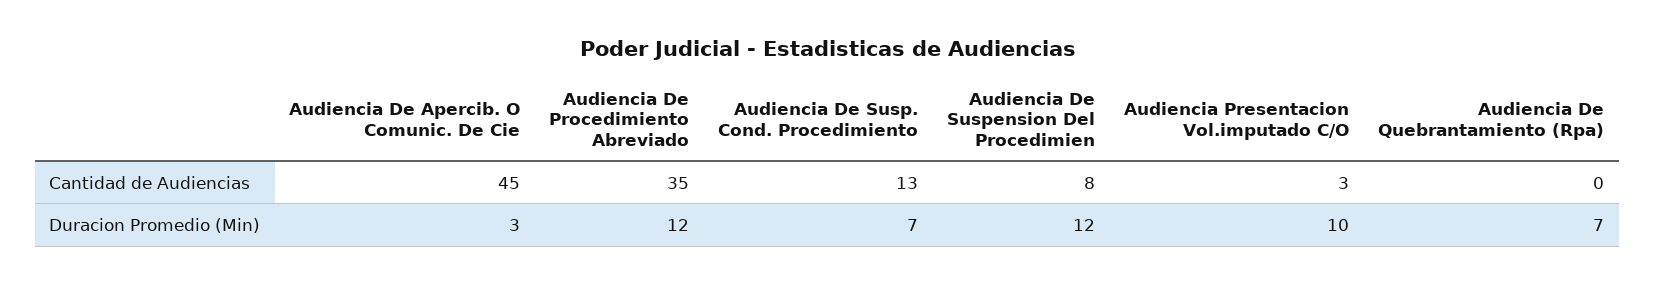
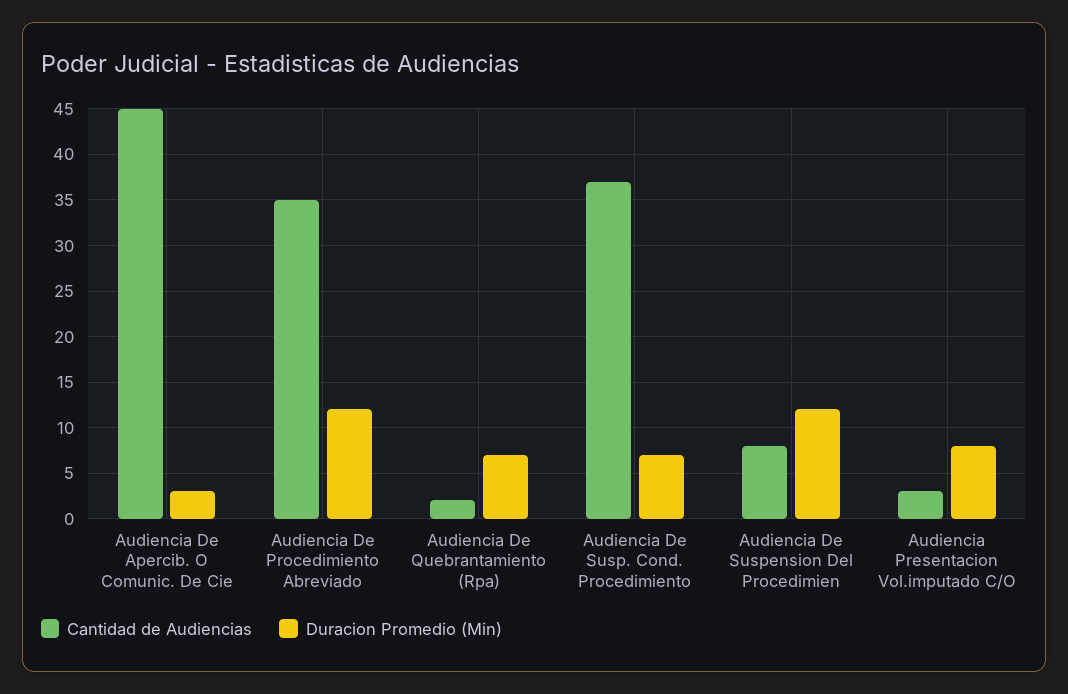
Cantidad de Audiencias, Audiencia De Susp. Cond. Procedimiento: 13 -> 37
Cantidad de Audiencias, Audiencia De Quebrantamiento (Rpa): 0 -> 2
Duracion Promedio (Min), Audiencia Presentacion Vol.imputado C/O: 10 -> 8

